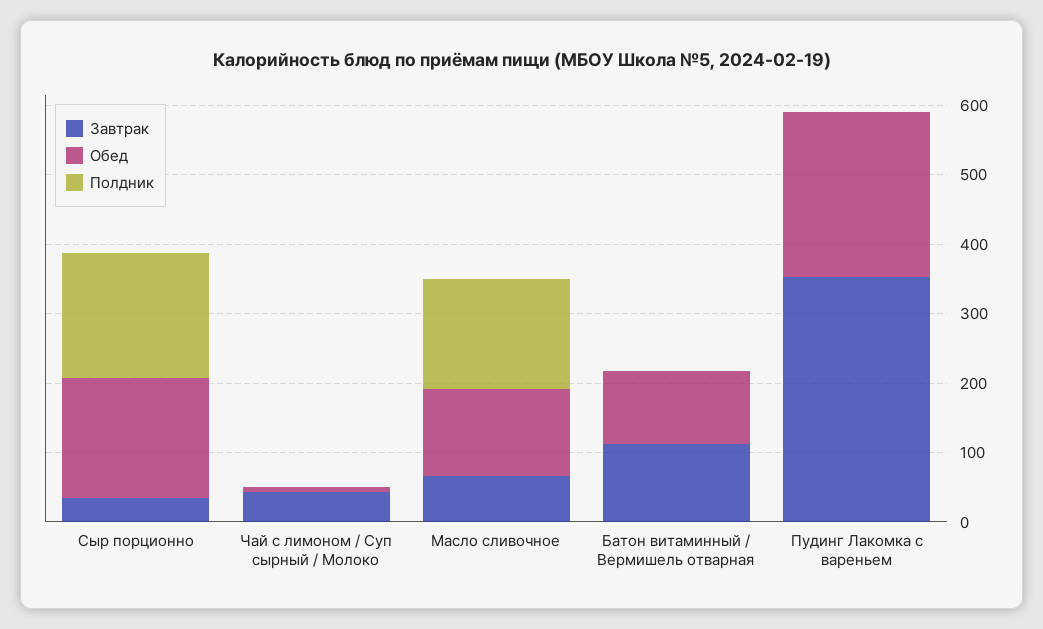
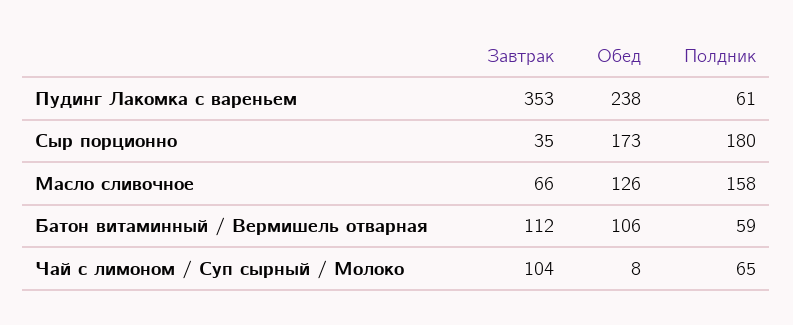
Завтрак, Чай с лимоном / Суп сырный / Молоко: 40 -> 104
Полдник, Чай с лимоном / Суп сырный / Молоко: 0 -> 65
Полдник, Батон витаминный / Вермишель отварная: 0 -> 59
Полдник, Пудинг Лакомка с вареньем: 0 -> 61

